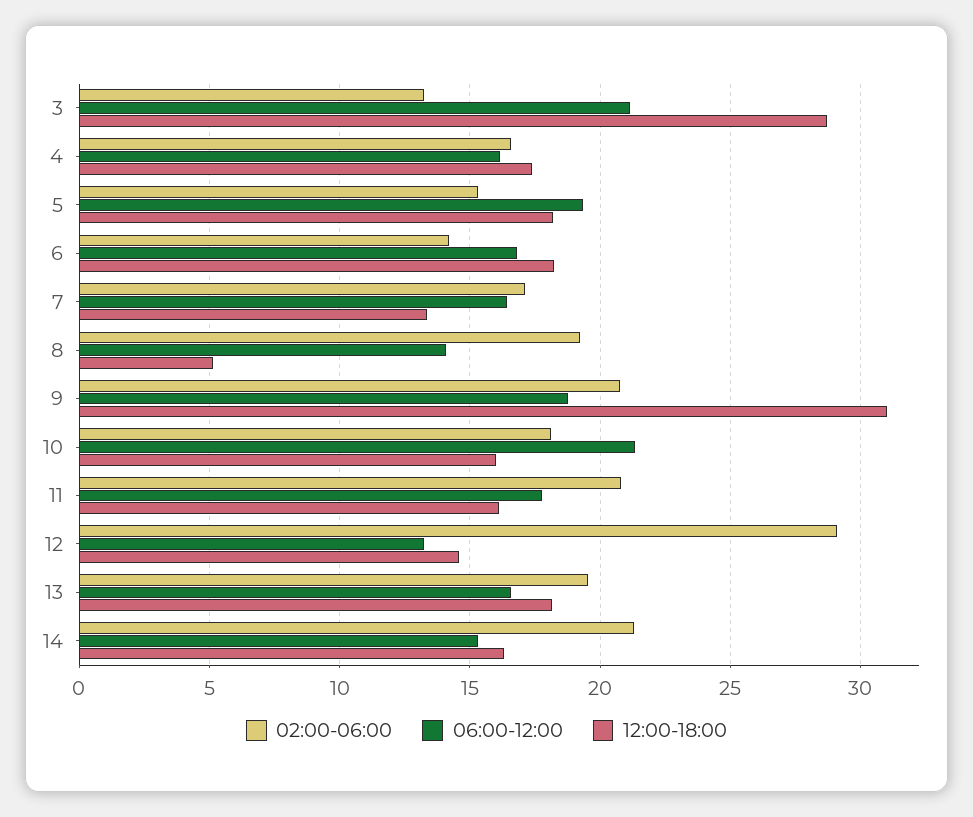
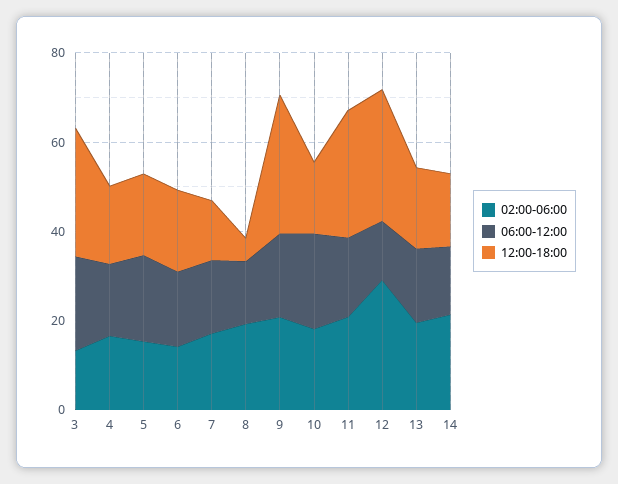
12:00-18:00, 11: 16 -> 30
12:00-18:00, 12: 14.5 -> 30

